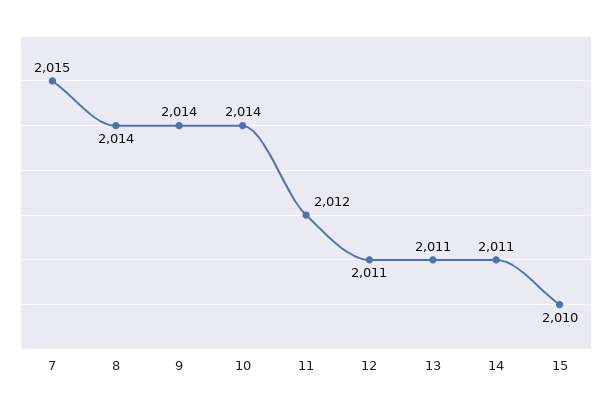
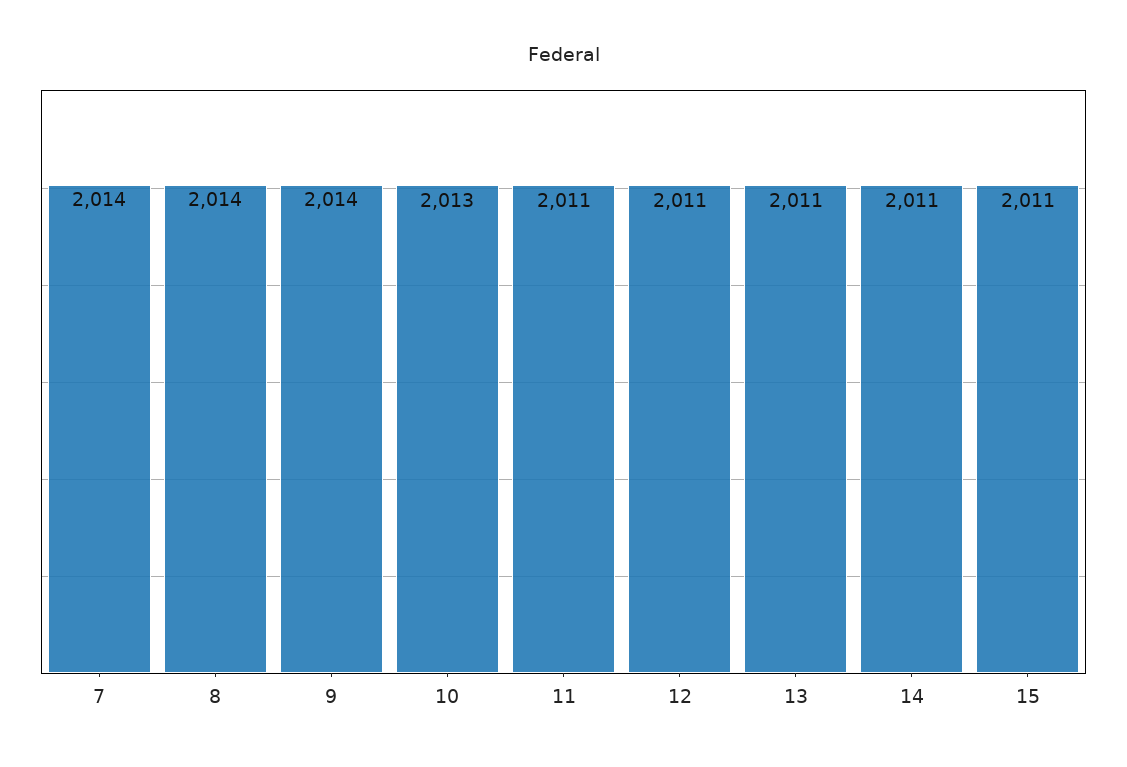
7: 2015 -> 2014
10: 2014 -> 2013
11: 2012 -> 2011
15: 2010 -> 2011

